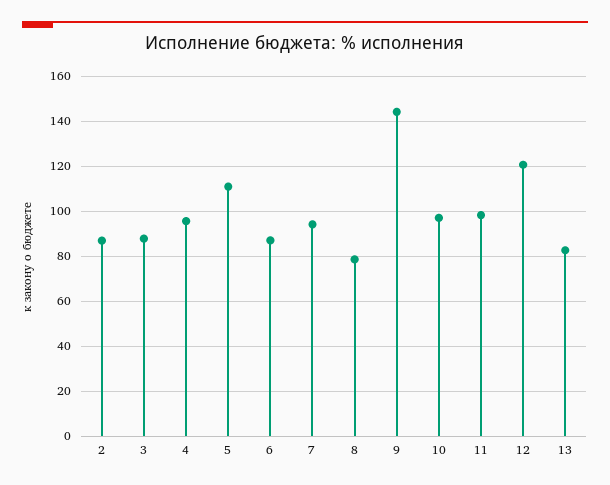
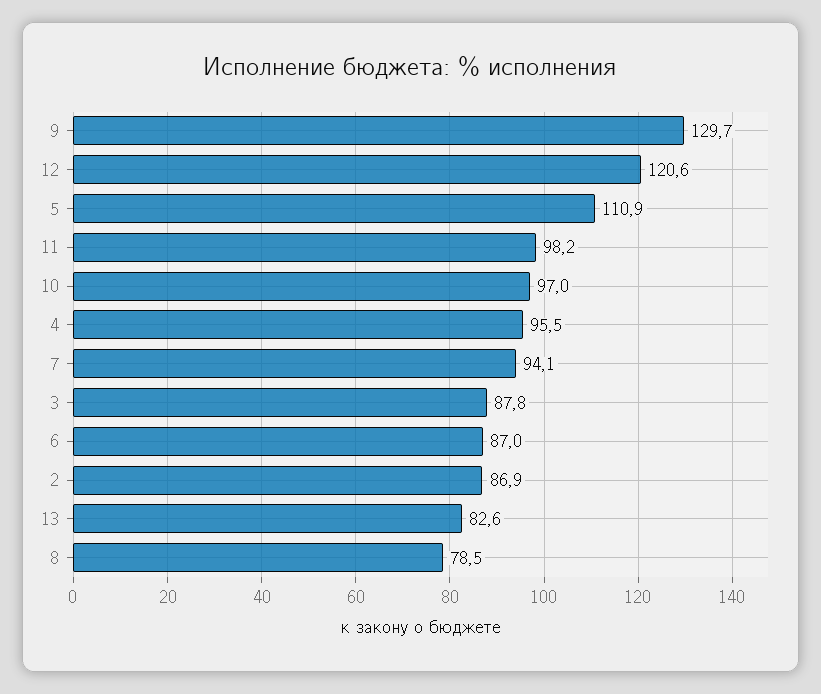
9: 145 -> 129.7

